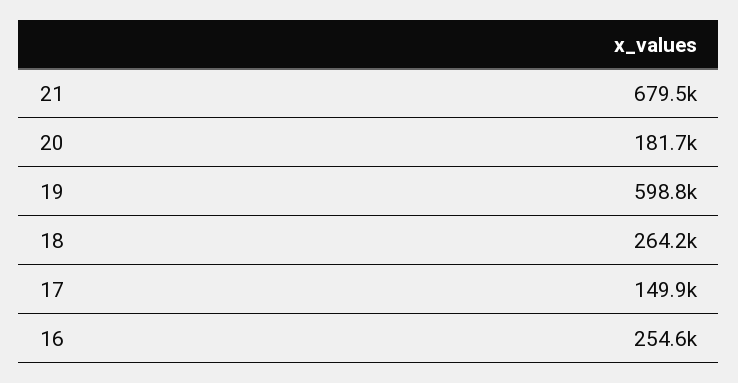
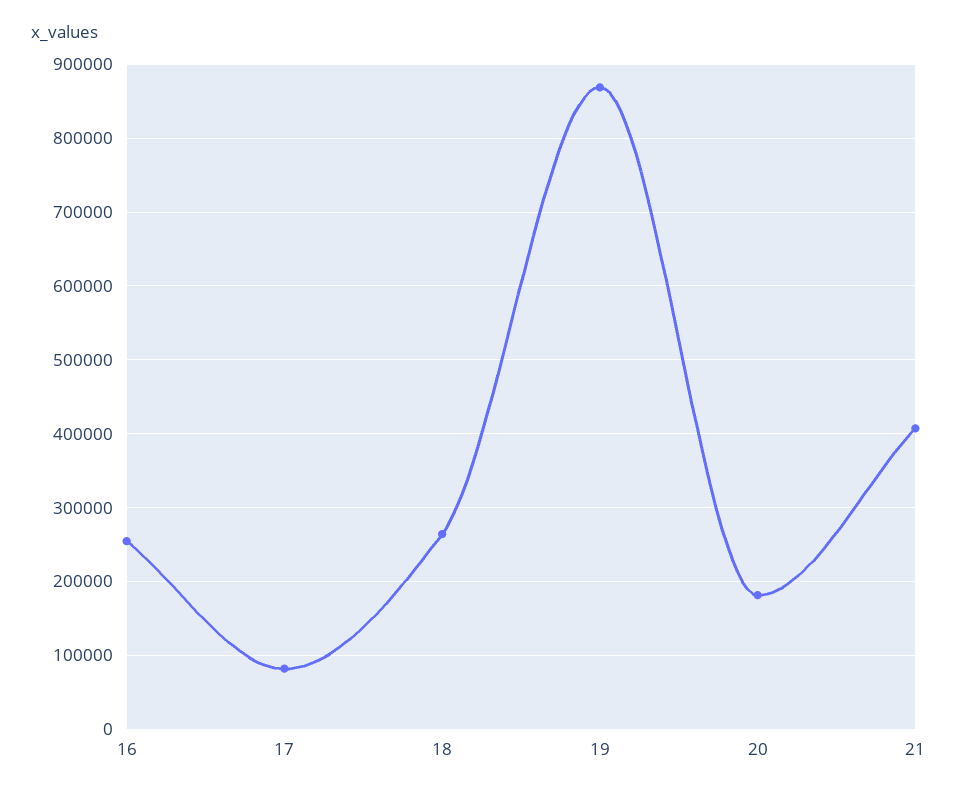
21: 679500 -> 410000
19: 598800 -> 870000
17: 149900 -> 80000

